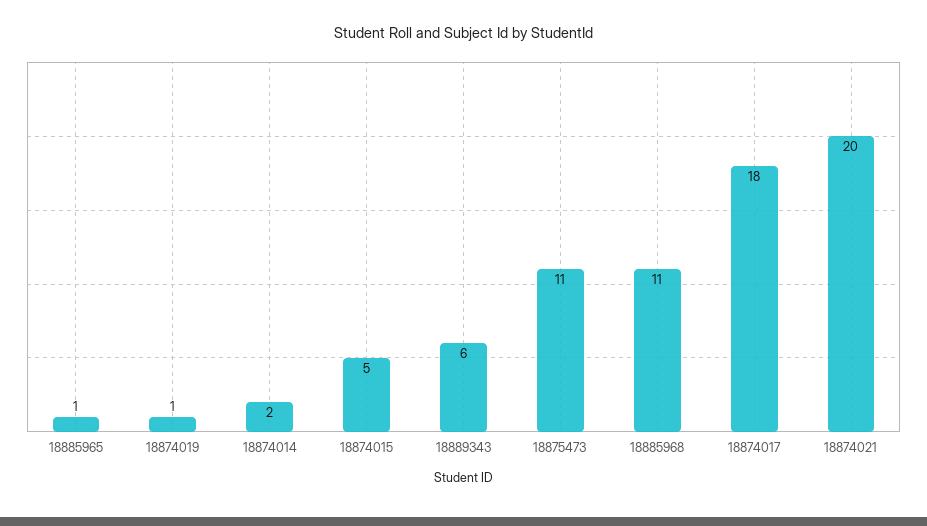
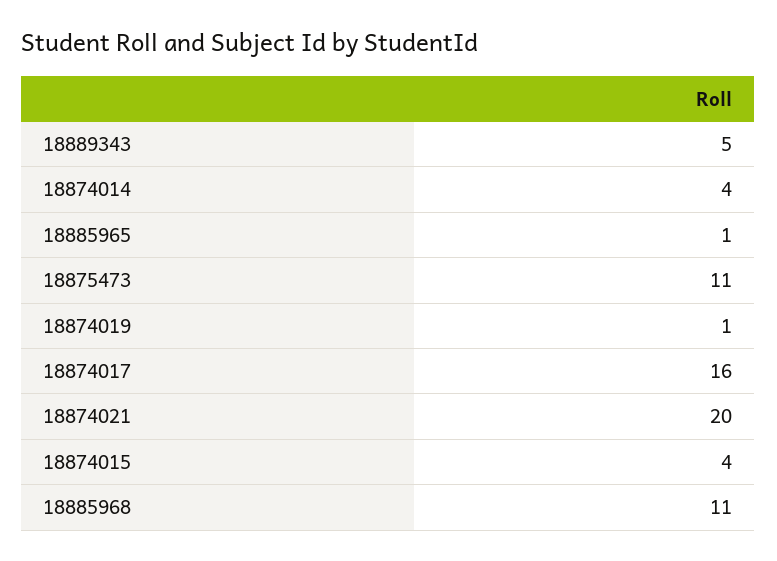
18874014: 2 -> 4
18874015: 5 -> 4
18889343: 6 -> 5
18874017: 18 -> 16

